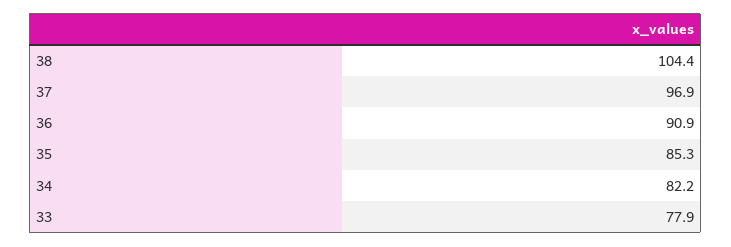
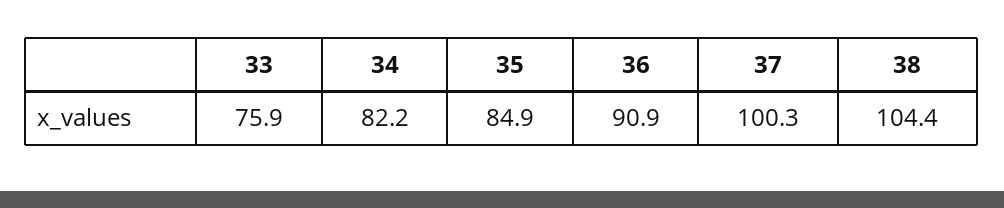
37: 96.9 -> 100.3
35: 85.3 -> 84.9
33: 77.9 -> 75.9

